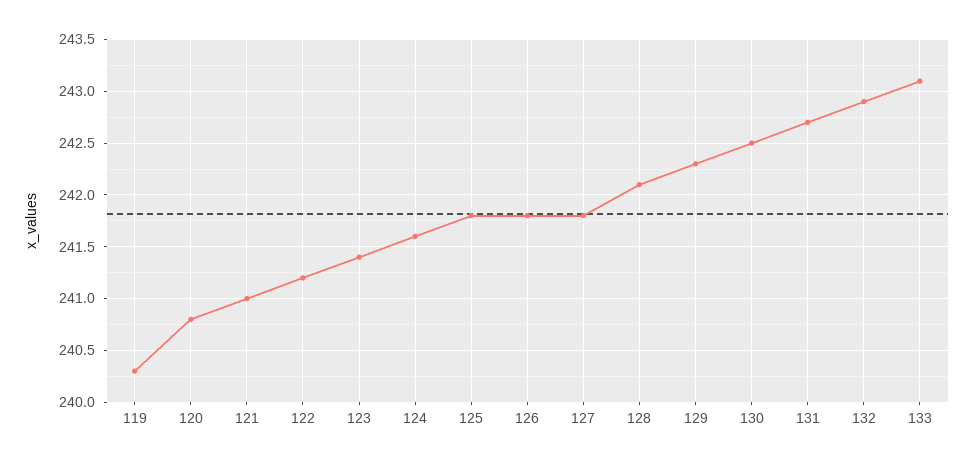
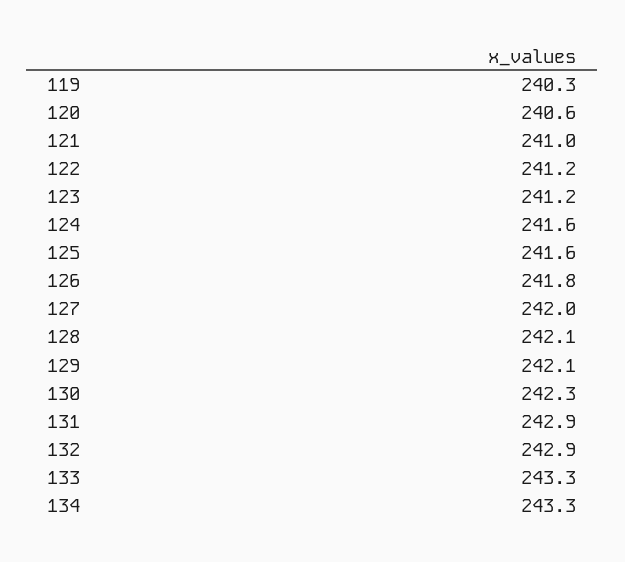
120: 240.8 -> 240.6
123: 241.4 -> 241.2
125: 241.8 -> 241.6
127: 241.8 -> 242
129: 242.3 -> 242.1
130: 242.5 -> 242.3
131: 242.7 -> 242.9
133: 243.1 -> 243.3
134: none -> 243.3

